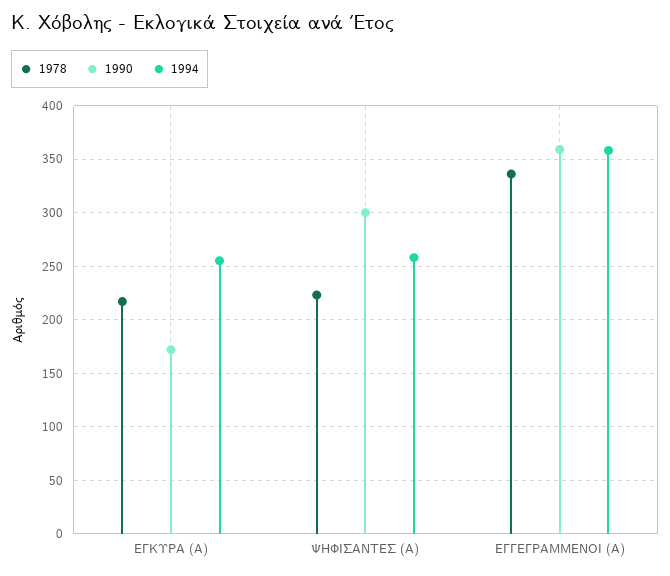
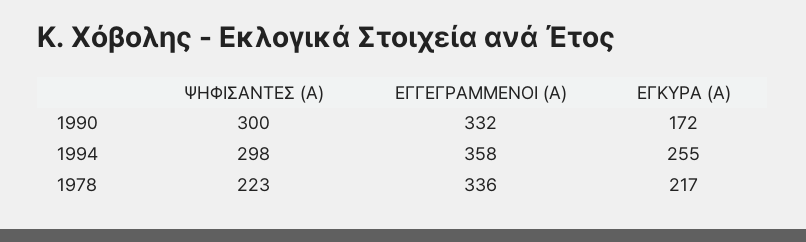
1994, ΨΗΦΙΣΑΝΤΕΣ (Α): 260 -> 298
1990, ΕΓΓΕΓΡΑΜΜΕΝΟΙ (Α): 360 -> 332

